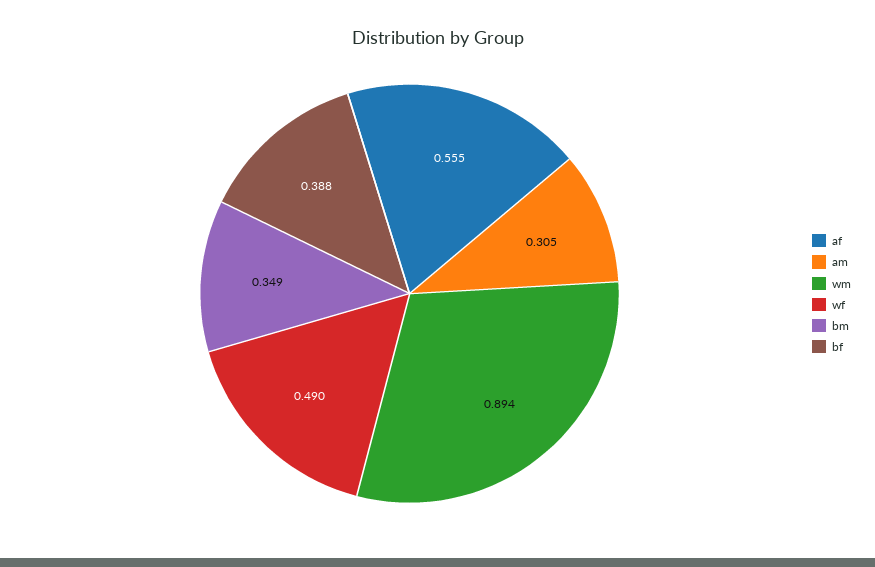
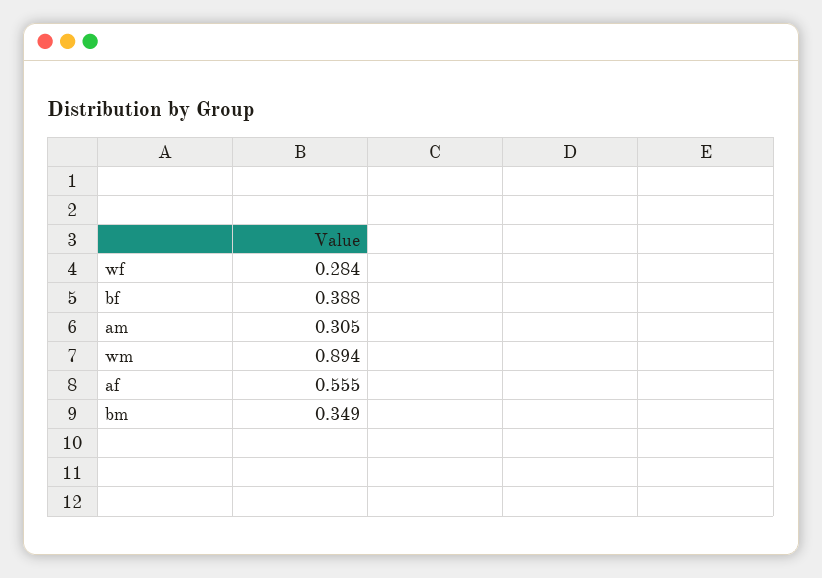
wf: 0.49 -> 0.284

